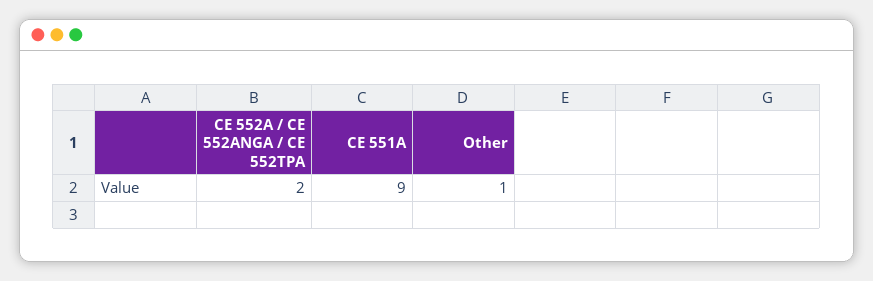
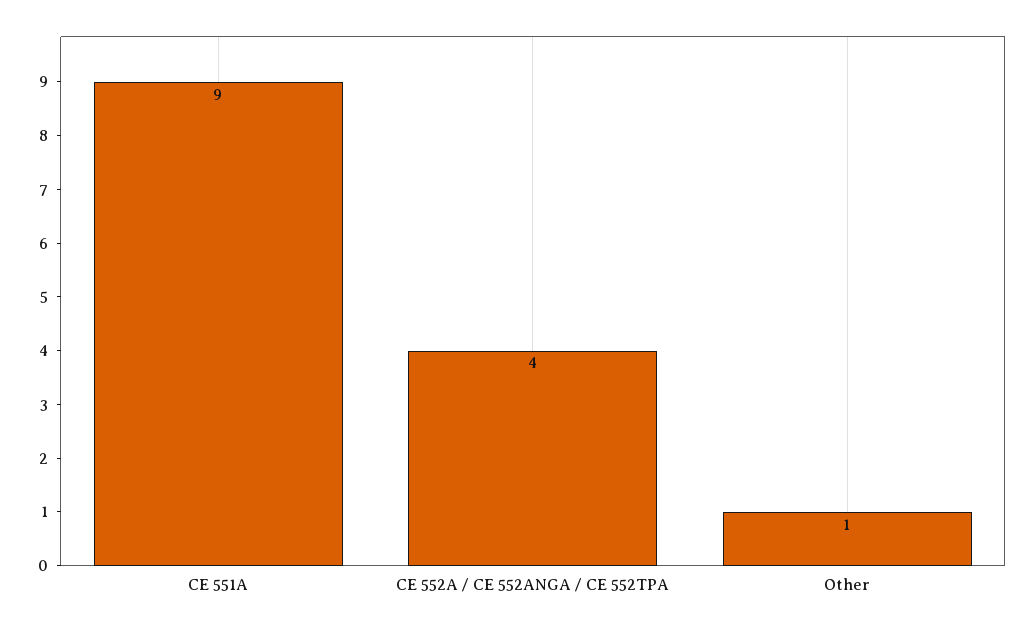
CE 552A / CE 552ANGA / CE 552TPA: 2 -> 4

